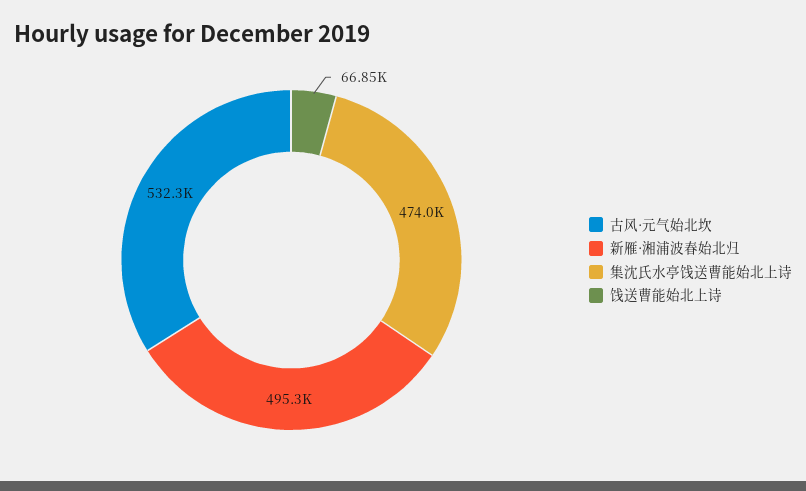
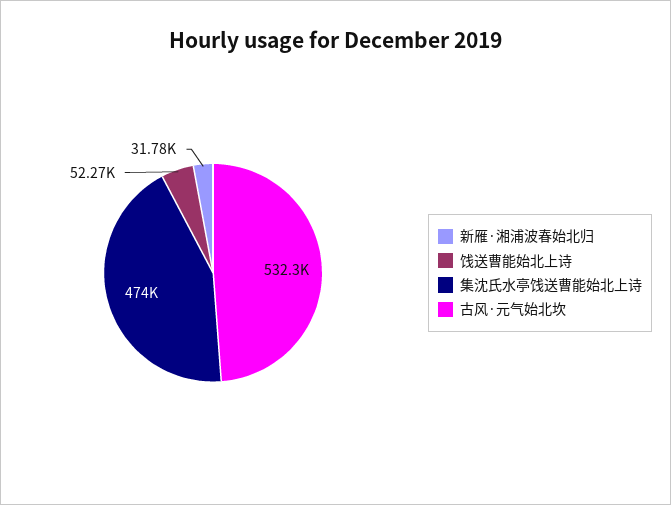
新雁·湘浦波春始北归: 495300 -> 31780
饯送曹能始北上诗: 66850 -> 52270

